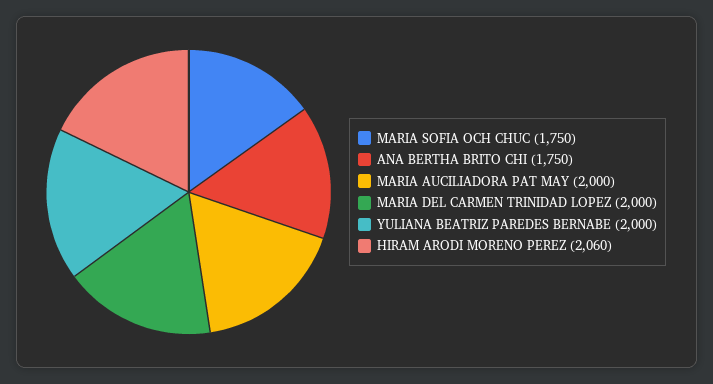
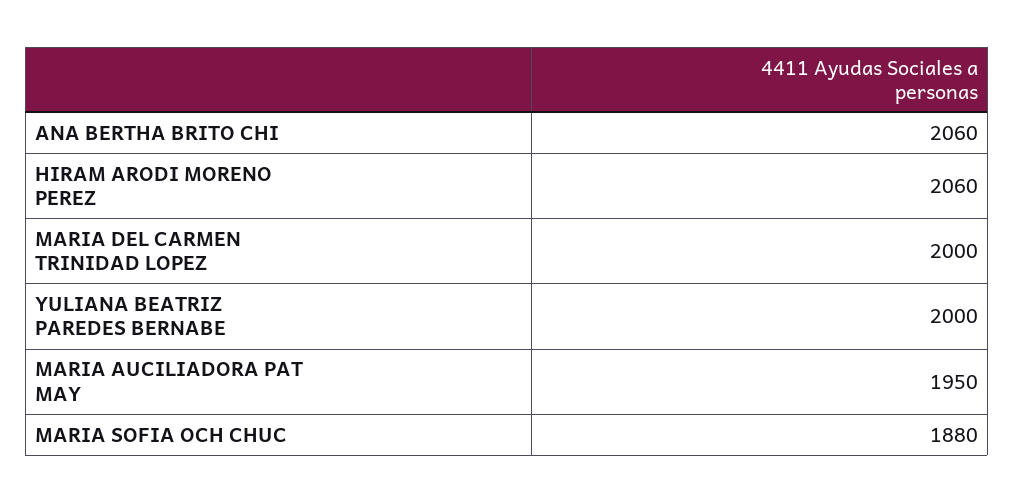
MARIA SOFIA OCH CHUC: 1750 -> 1880
ANA BERTHA BRITO CHI: 1750 -> 2060
MARIA AUCILIADORA PAT MAY: 2000 -> 1950

